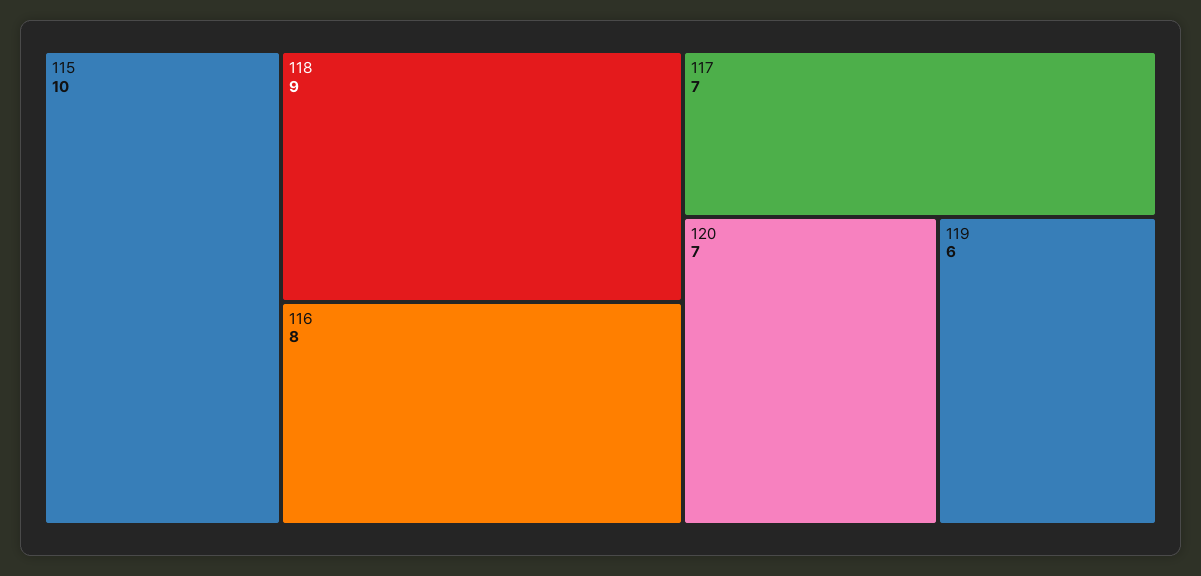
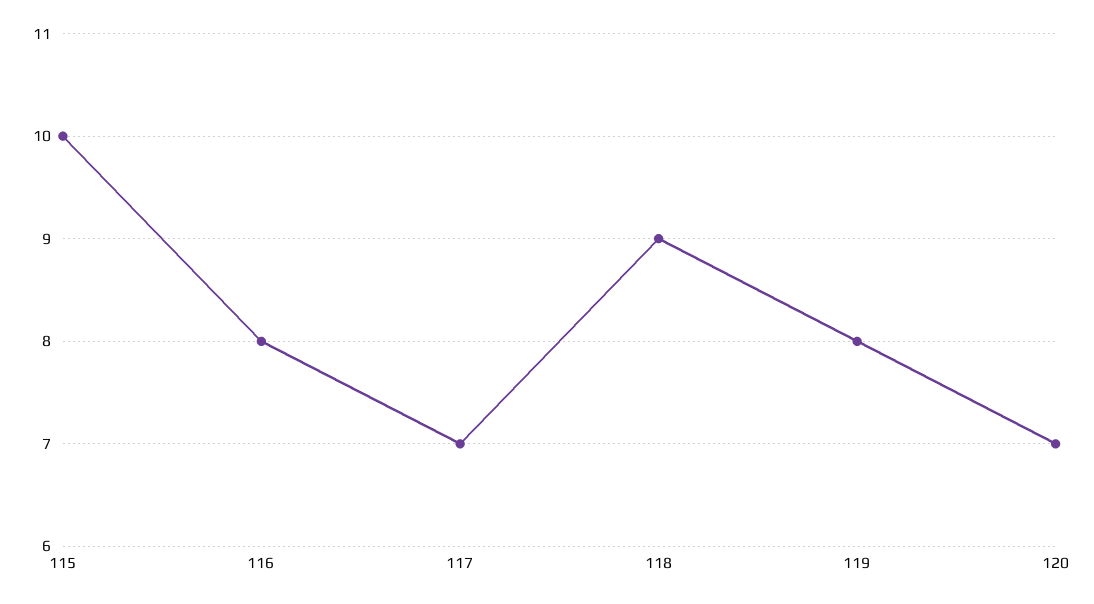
119: 6 -> 8

